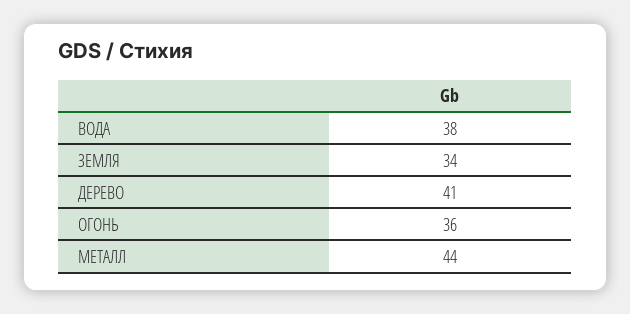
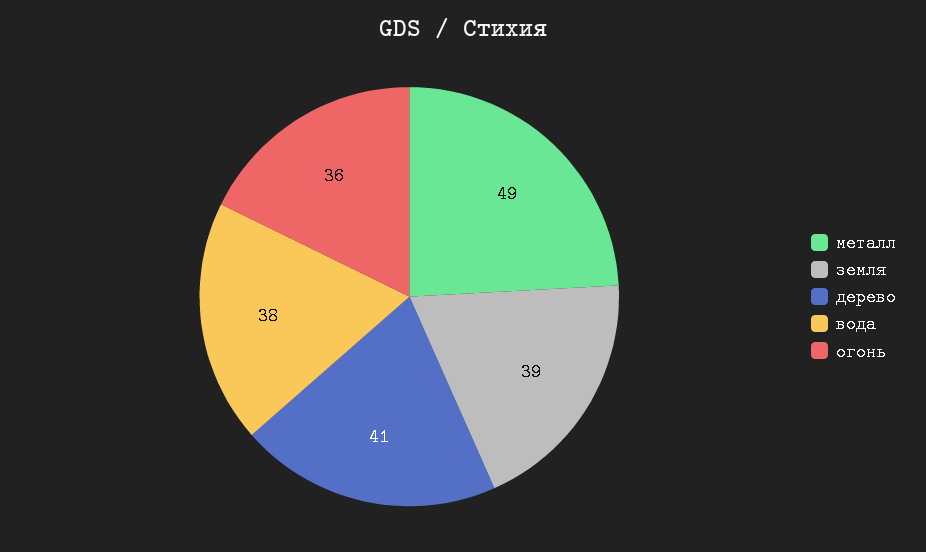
ЗЕМЛЯ: 34 -> 39
МЕТАЛЛ: 44 -> 49

